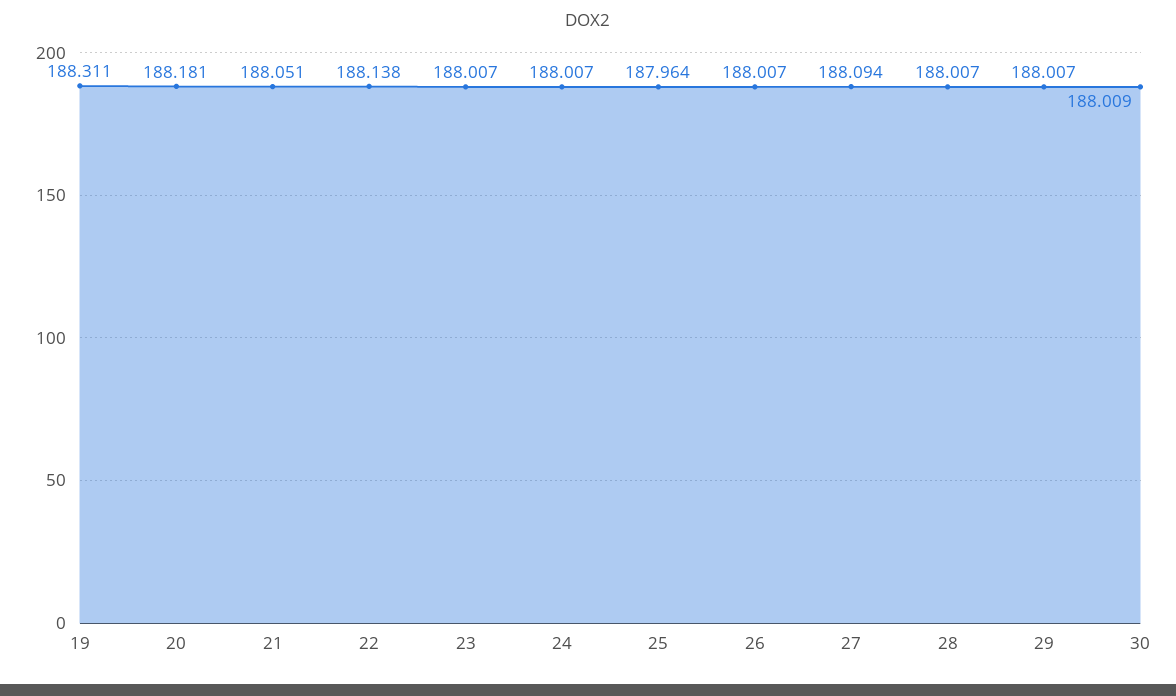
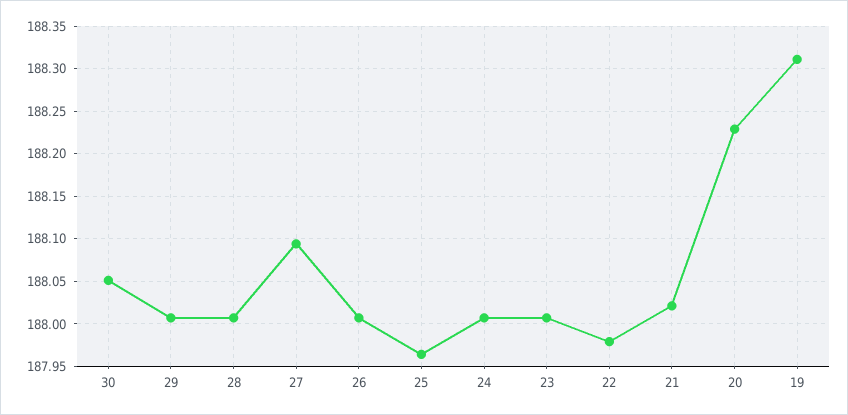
20: 188.181 -> 188.23
21: 188.051 -> 188.02
22: 188.138 -> 187.98
30: 188.009 -> 188.05

